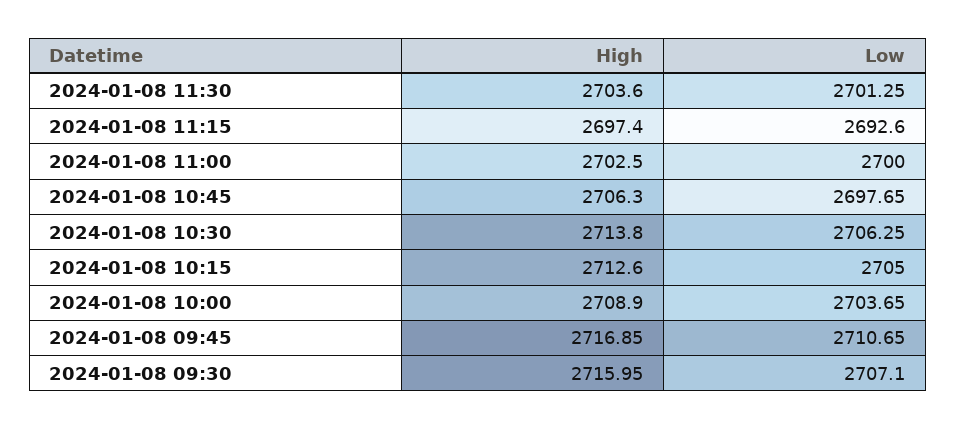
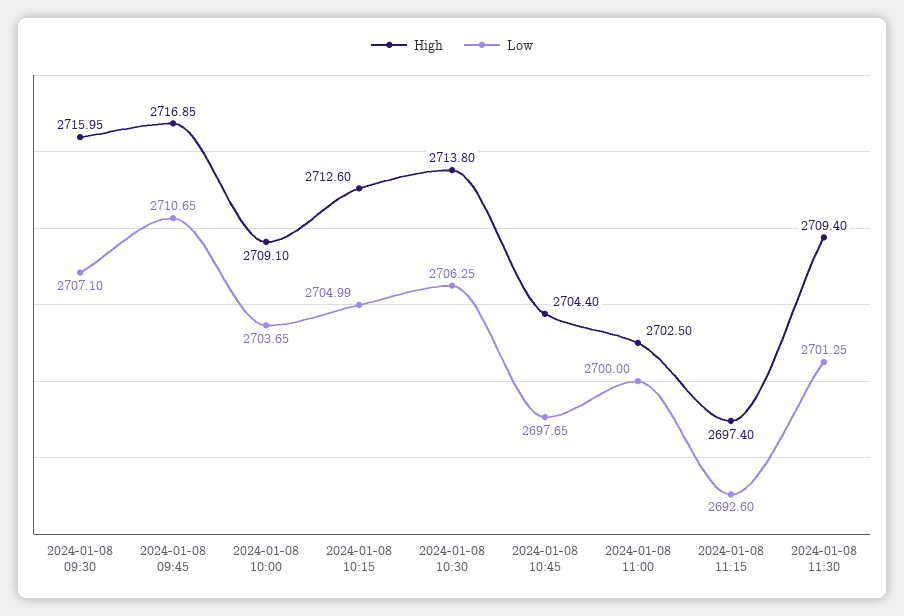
High, 2024-01-08 11:30: 2703.6 -> 2709.4
High, 2024-01-08 10:45: 2706.3 -> 2704.4
Low, 2024-01-08 10:15: 2705 -> 2704.99
High, 2024-01-08 10:00: 2708.9 -> 2709.1

